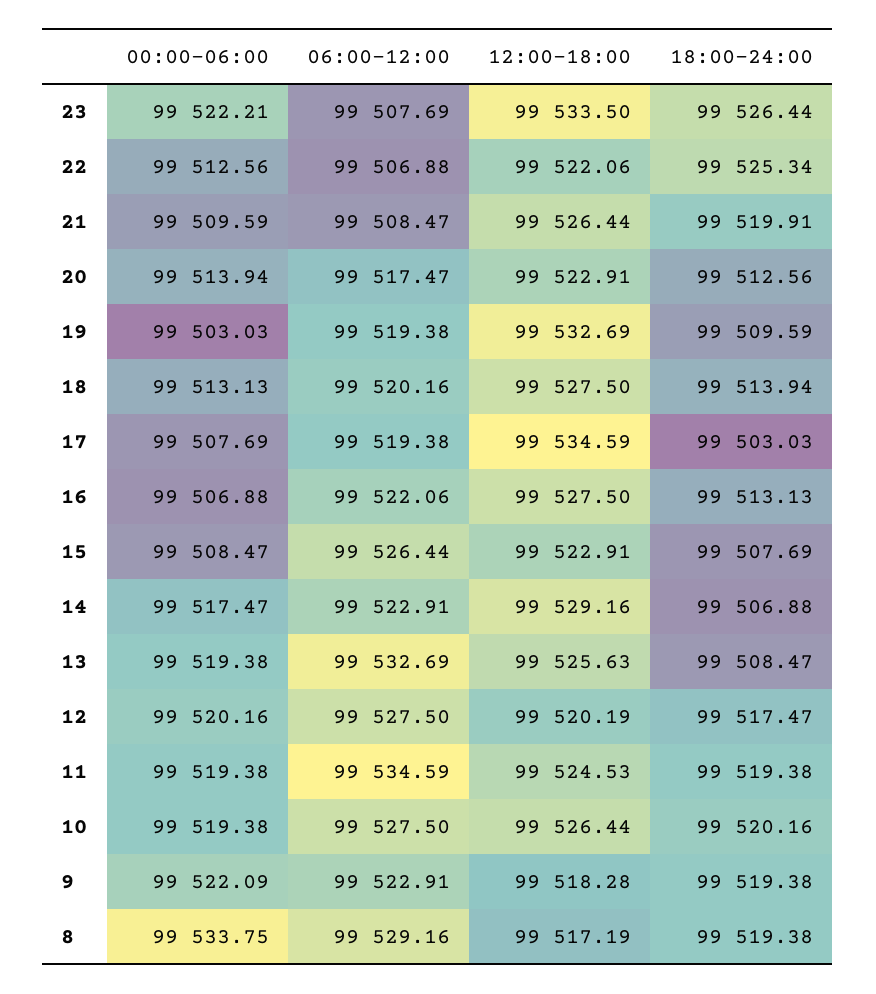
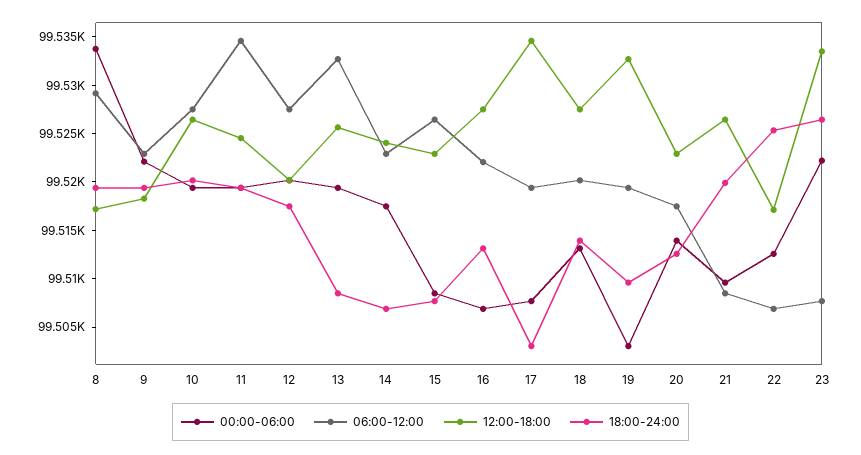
12:00-18:00, 22: 99522.06 -> 99517
12:00-18:00, 14: 99529.16 -> 99524

